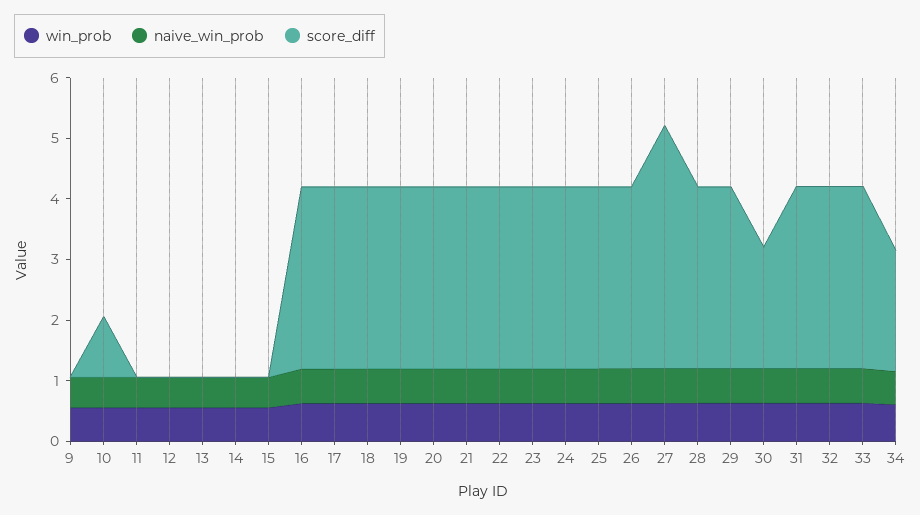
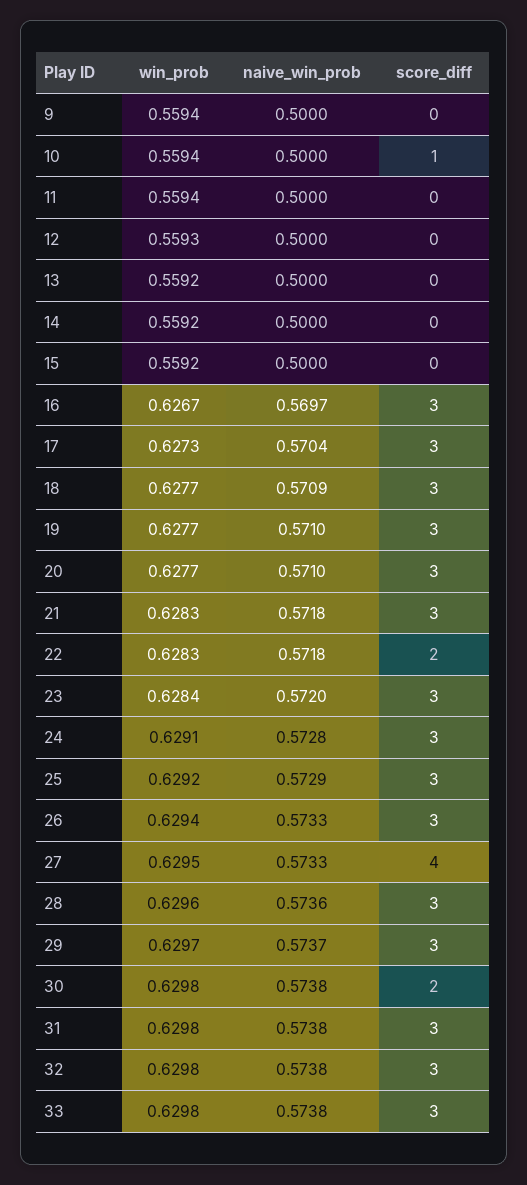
score_diff, 22: 3 -> 2
win_prob, 34: 0.6 -> none
naive_win_prob, 34: 0.6 -> none
score_diff, 34: 2 -> none

